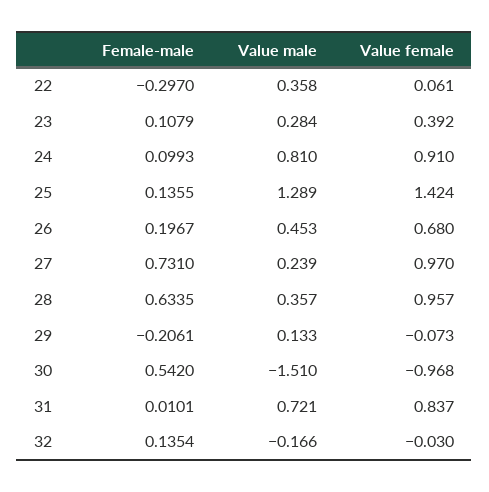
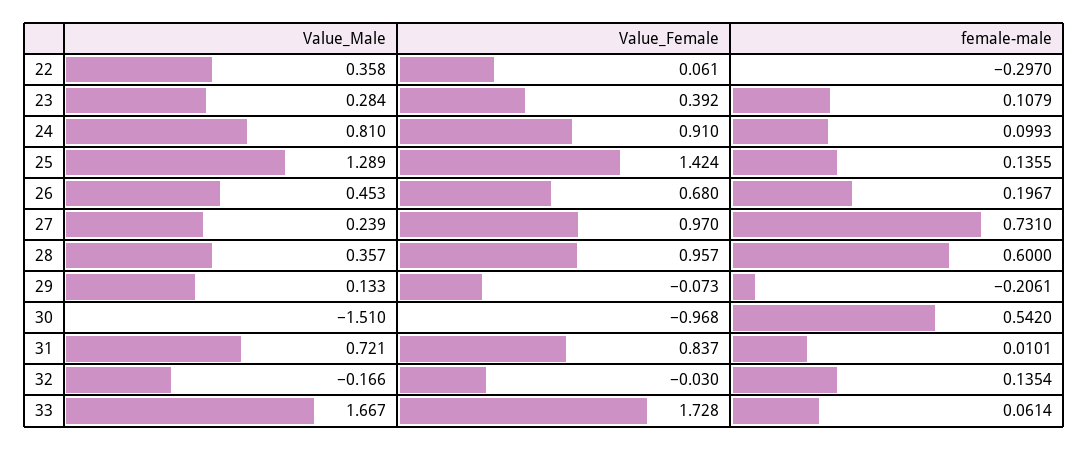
Female-male, 28: 0.6335 -> 0.6
Value male, 33: none -> 1.667
Value female, 33: none -> 1.728
Female-male, 33: none -> 0.0614

